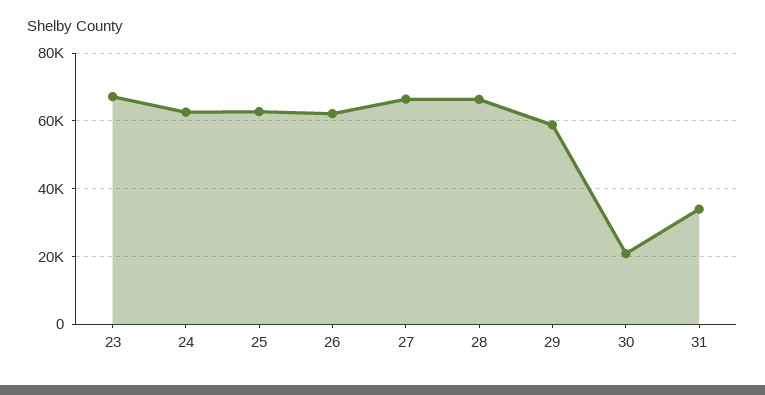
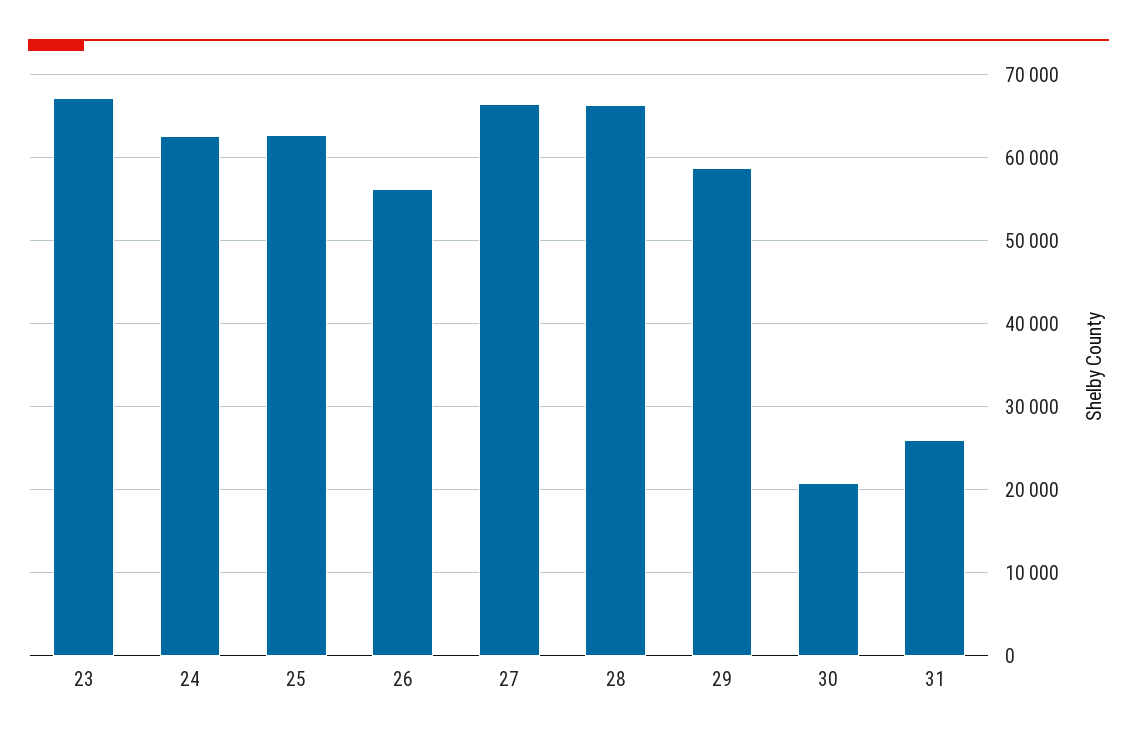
26: 62000 -> 56000
31: 34000 -> 26000

